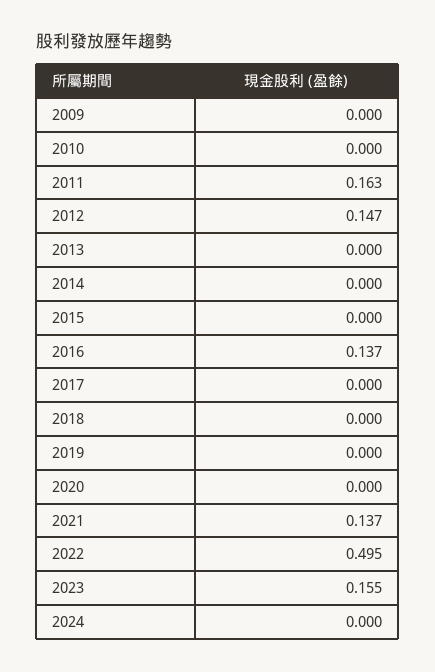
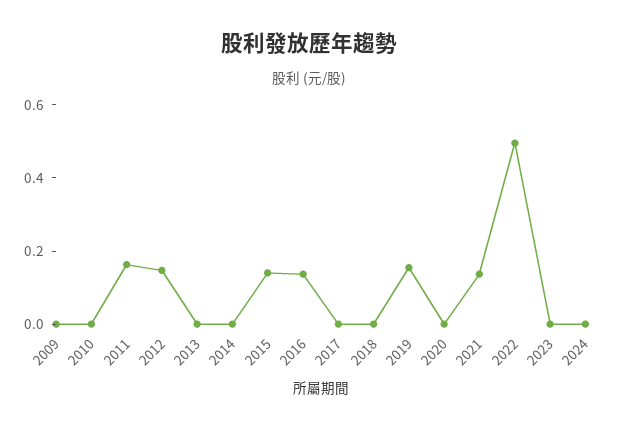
2015: 0 -> 0.15
2019: 0 -> 0.15
2023: 0.155 -> 0

